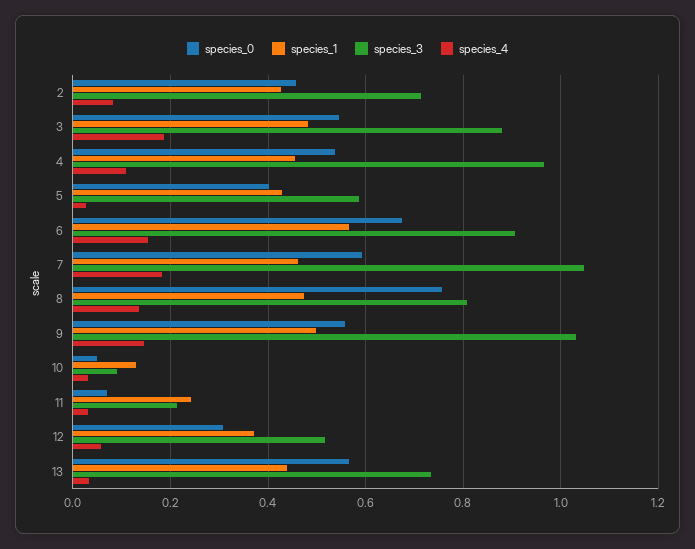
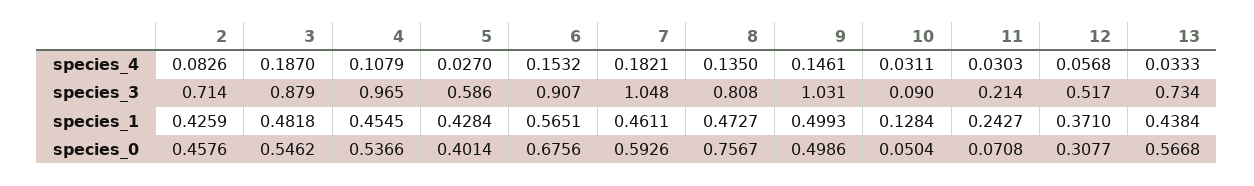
species_0, 9: 0.56 -> 0.4986

